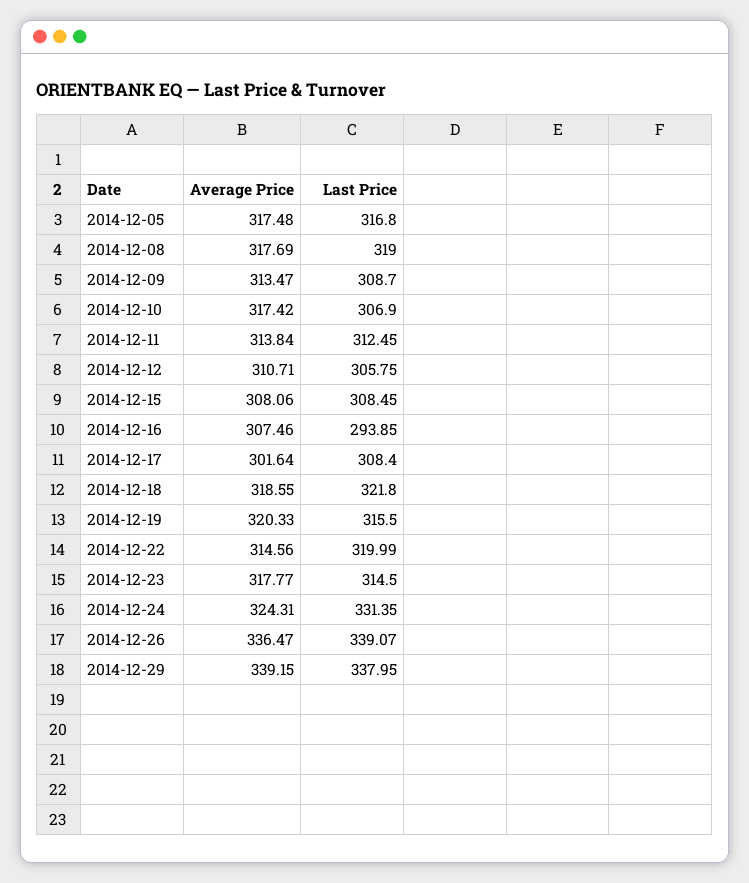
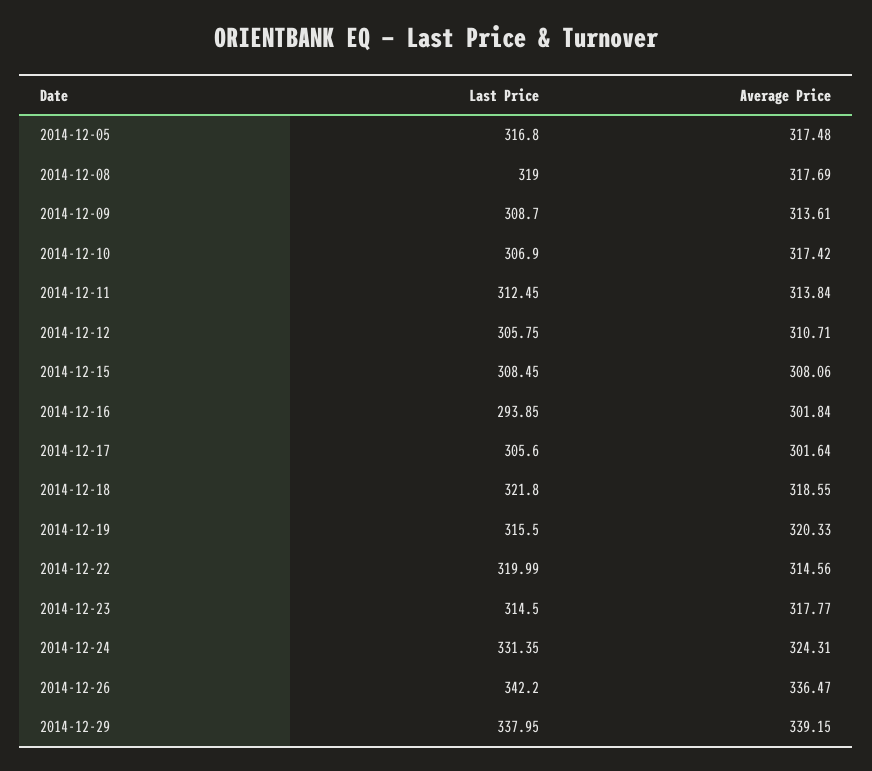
Average Price, 2014-12-09: 313.47 -> 313.61
Average Price, 2014-12-16: 307.46 -> 301.84
Last Price, 2014-12-17: 308.4 -> 305.6
Last Price, 2014-12-26: 339.07 -> 342.2

